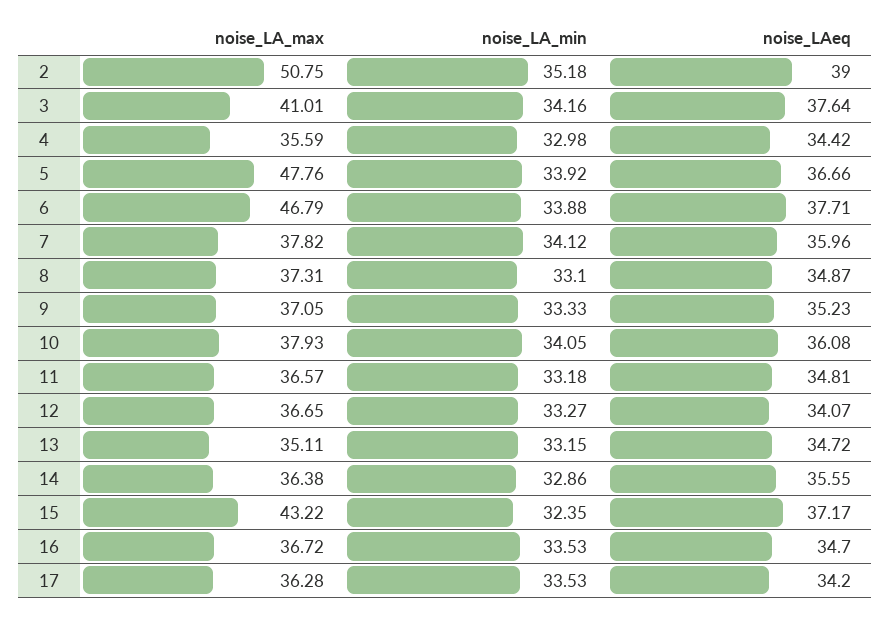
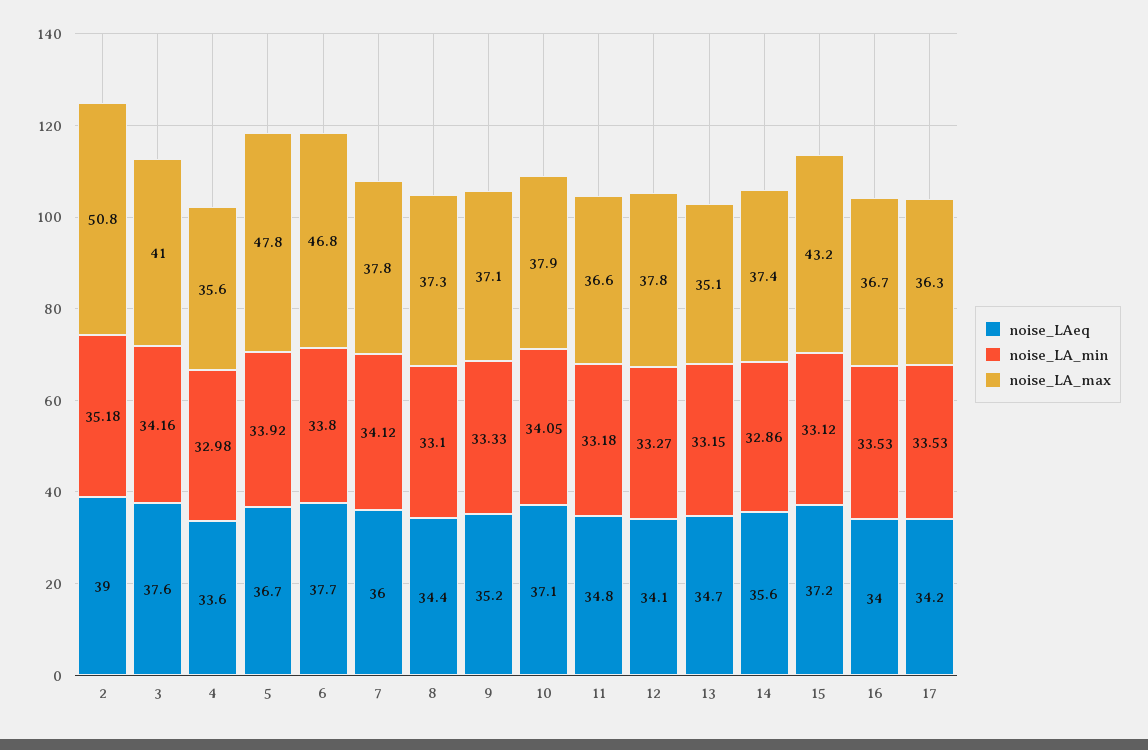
noise_LAeq, 4: 34.42 -> 33.6
noise_LA_min, 6: 33.88 -> 33.8
noise_LAeq, 8: 34.87 -> 34.4
noise_LAeq, 10: 36.08 -> 37.1
noise_LA_max, 12: 36.65 -> 37.8
noise_LA_max, 14: 36.38 -> 37.4
noise_LA_min, 15: 32.35 -> 33.12
noise_LAeq, 16: 34.7 -> 34

